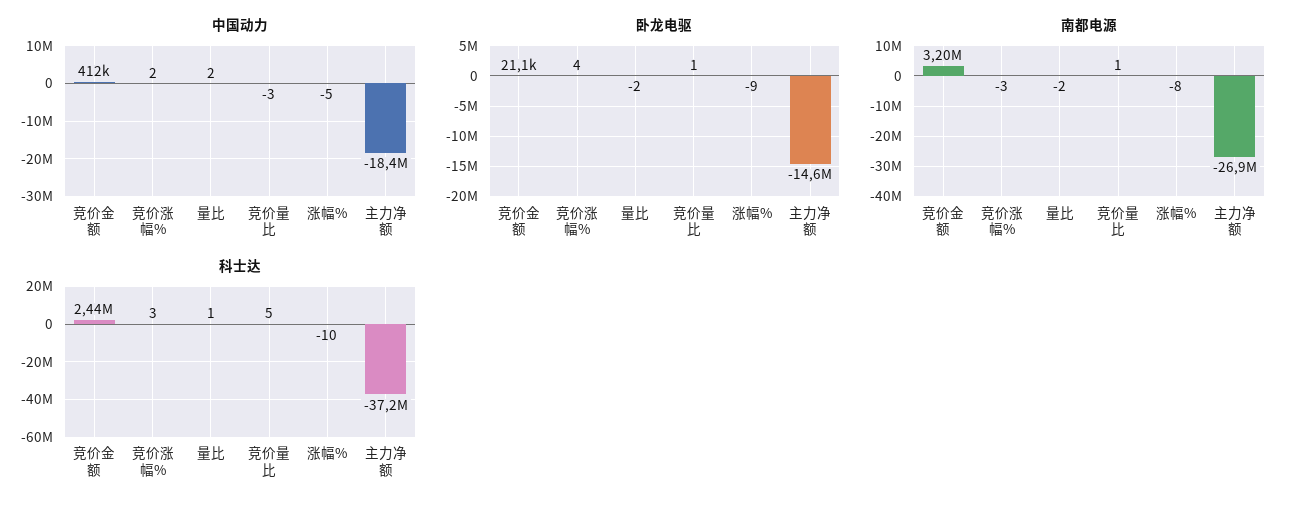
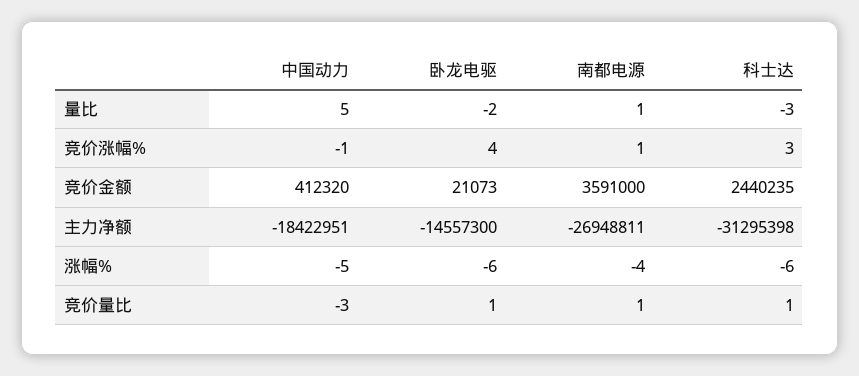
中国动力, 竞价涨幅%: 2 -> -1
中国动力, 量比: 2 -> 5
卧龙电驱, 涨幅%: -9 -> -6
南都电源, 竞价金额: 3200000 -> 3591000
南都电源, 竞价涨幅%: -3 -> 1
南都电源, 量比: -2 -> 1
南都电源, 涨幅%: -8 -> -4
科士达, 量比: 1 -> -3
科士达, 竞价量比: 5 -> 1
科士达, 涨幅%: -10 -> -6
科士达, 主力净额: -37200000 -> -31295398

